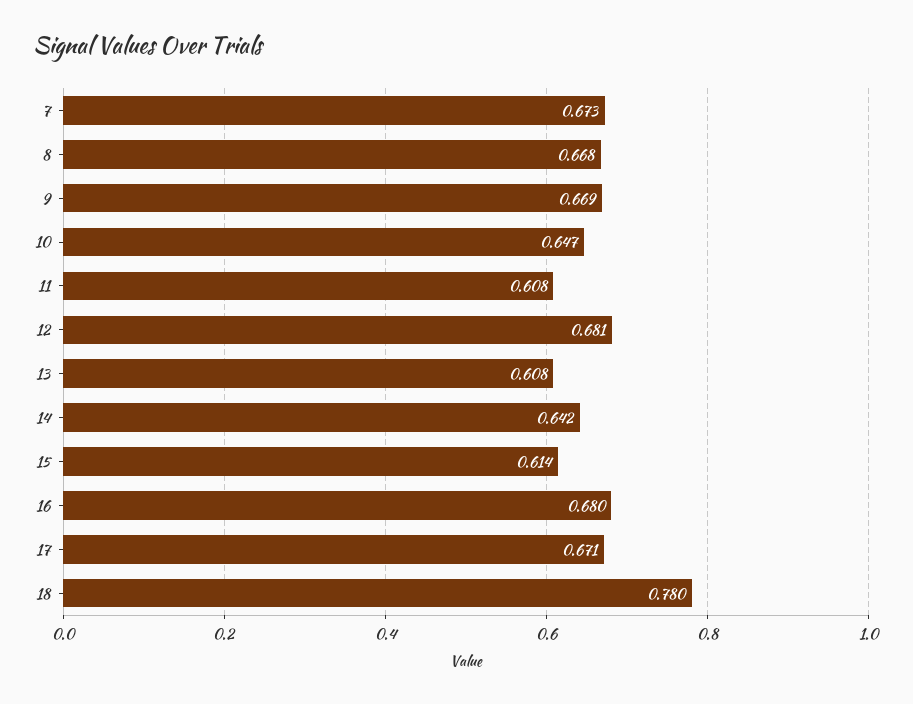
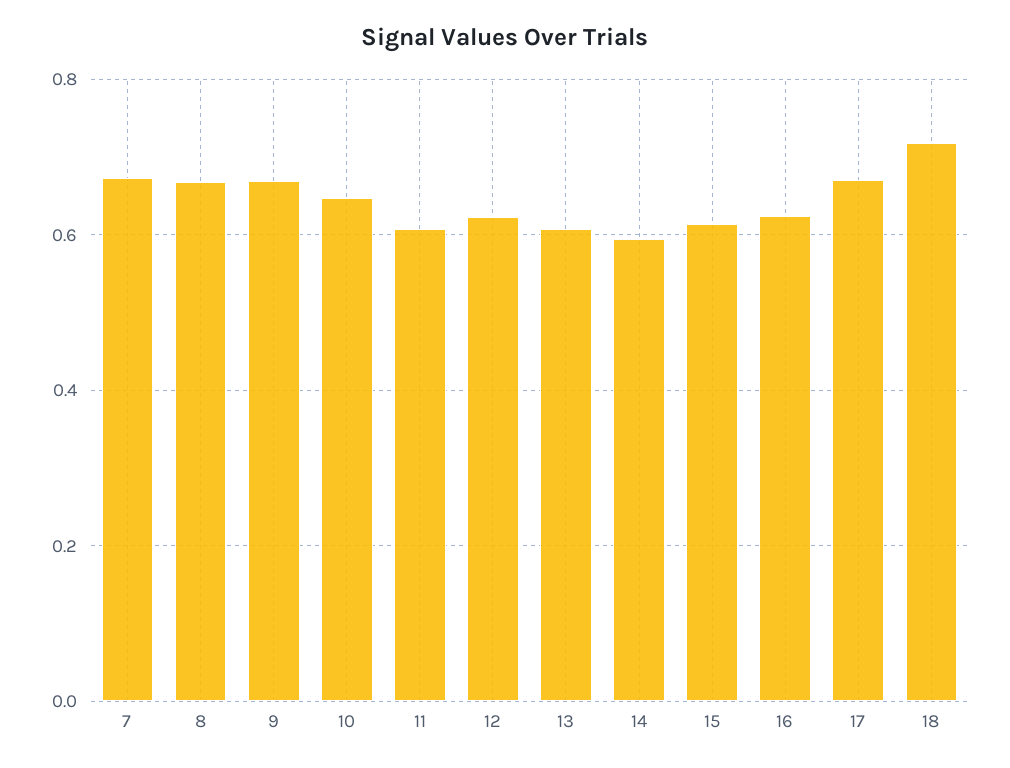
12: 0.681 -> 0.62
14: 0.642 -> 0.6
16: 0.68 -> 0.62
18: 0.78 -> 0.72

